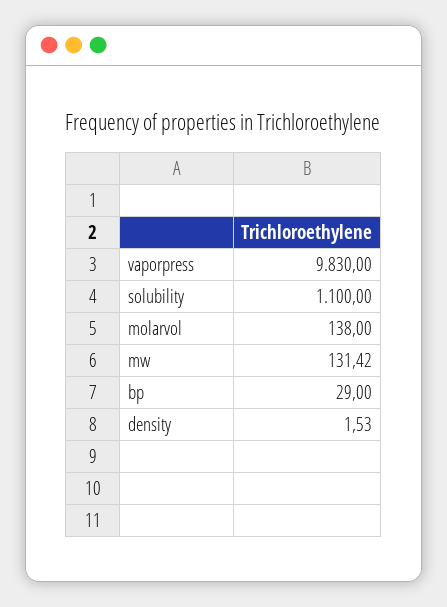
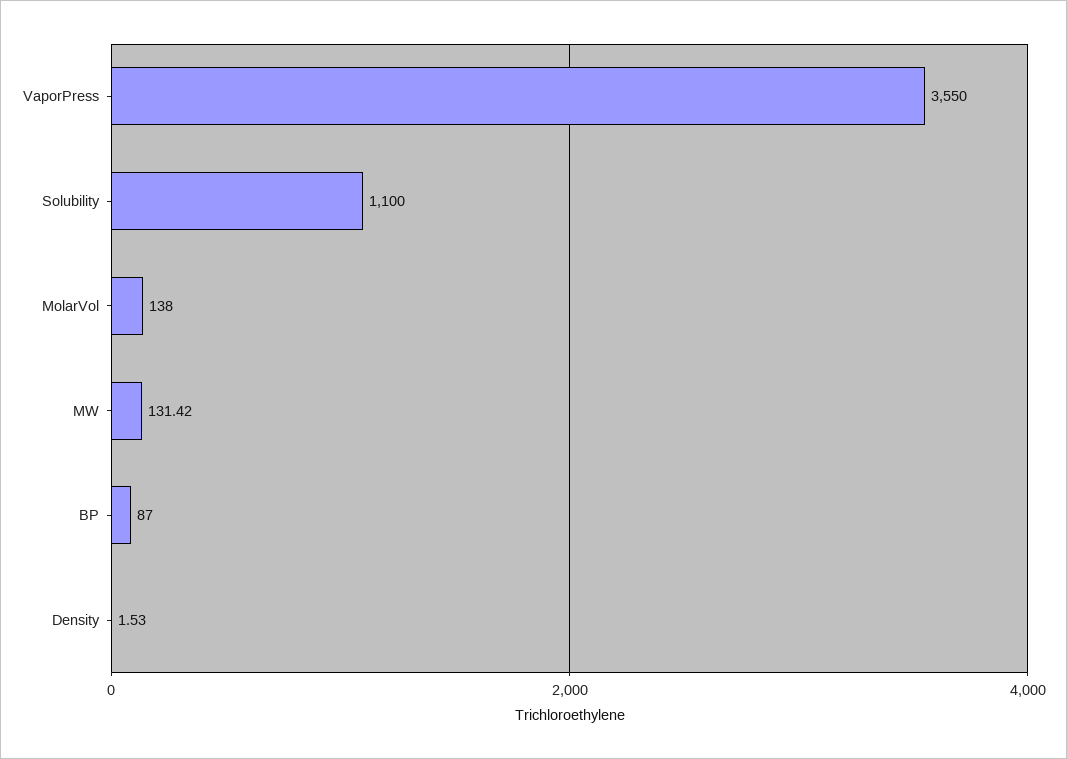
vaporpress: 9830 -> 3550
bp: 29 -> 87

